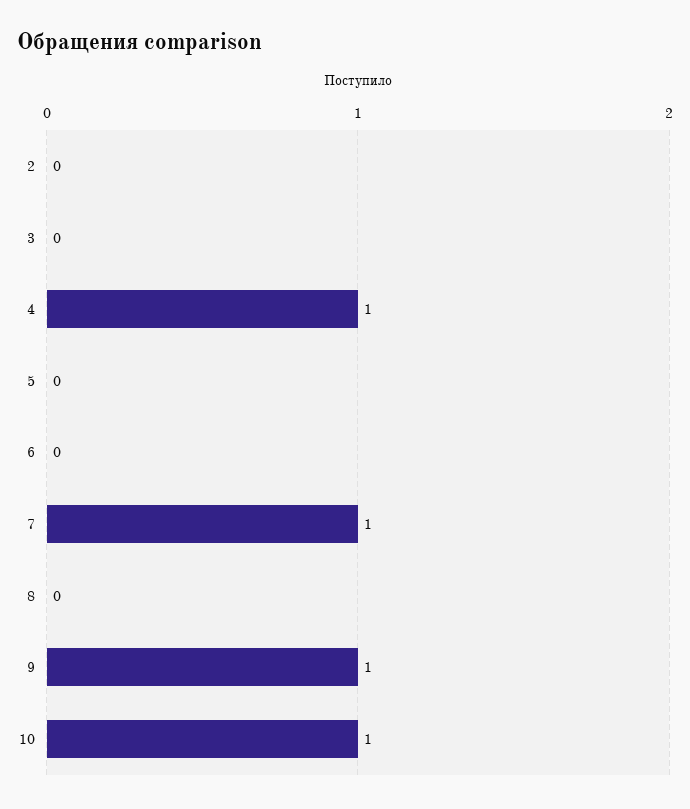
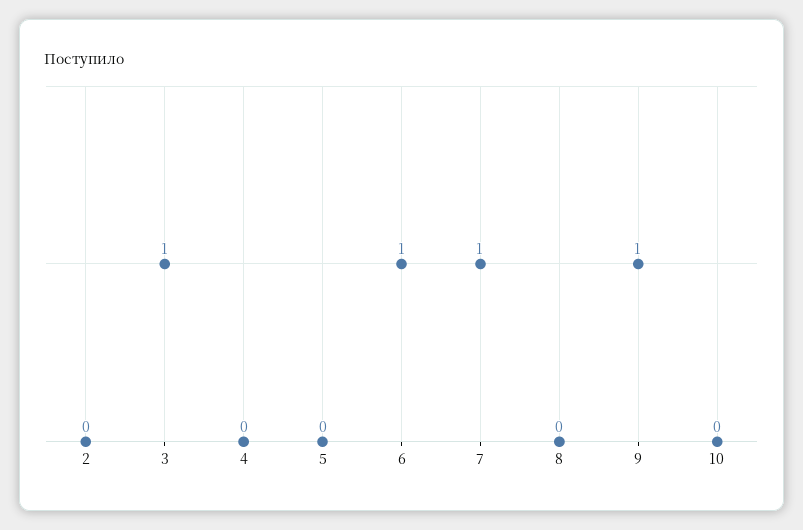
3: 0 -> 1
4: 1 -> 0
6: 0 -> 1
10: 1 -> 0

